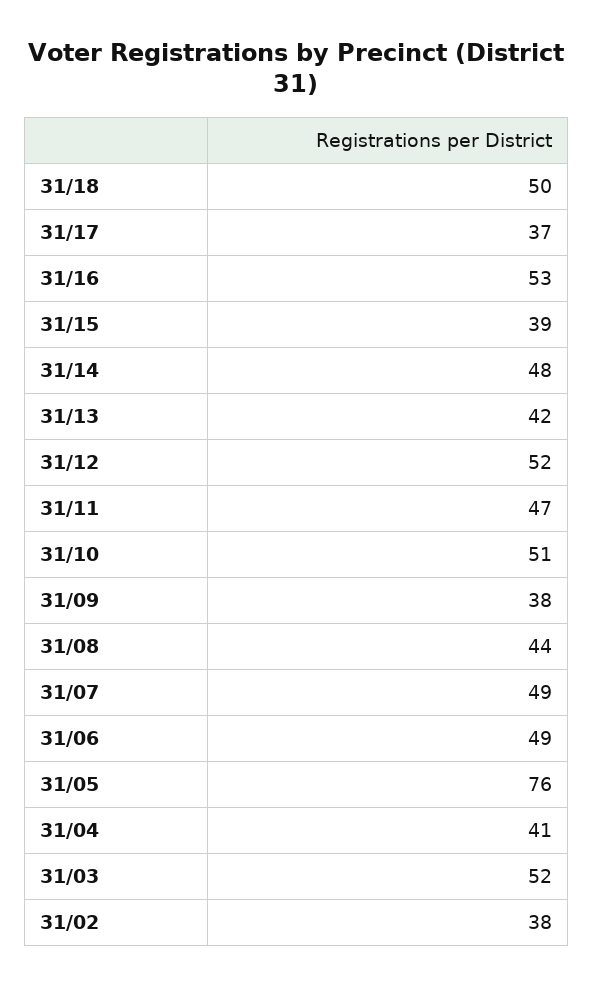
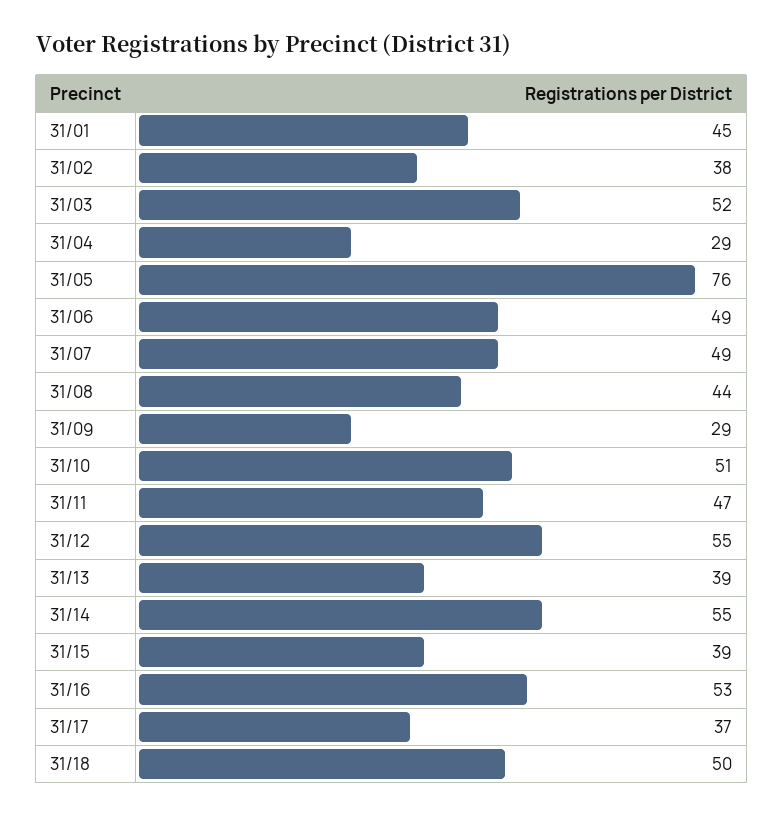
31/14: 48 -> 55
31/13: 42 -> 39
31/12: 52 -> 55
31/09: 38 -> 29
31/04: 41 -> 29
31/01: none -> 45

